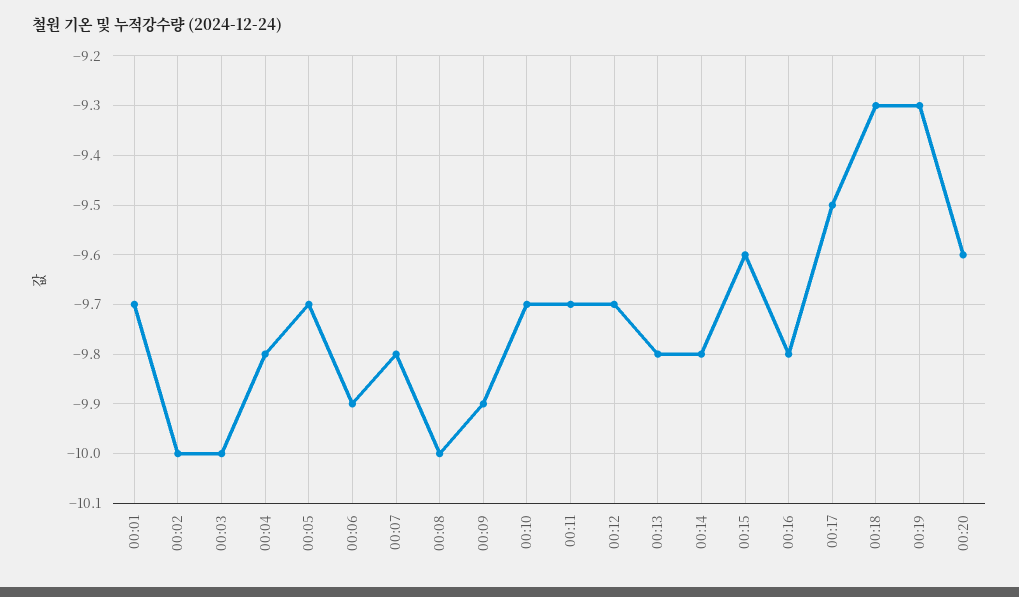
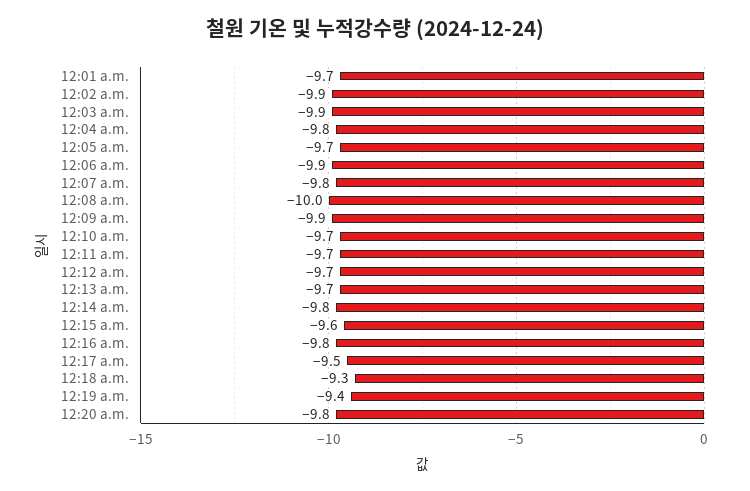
00:02: -10 -> -9.9
00:03: -10 -> -9.9
00:13: -9.8 -> -9.7
00:19: -9.3 -> -9.4
00:20: -9.6 -> -9.8

